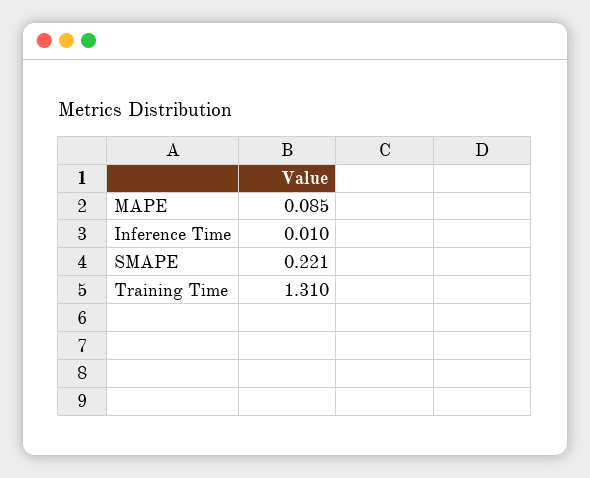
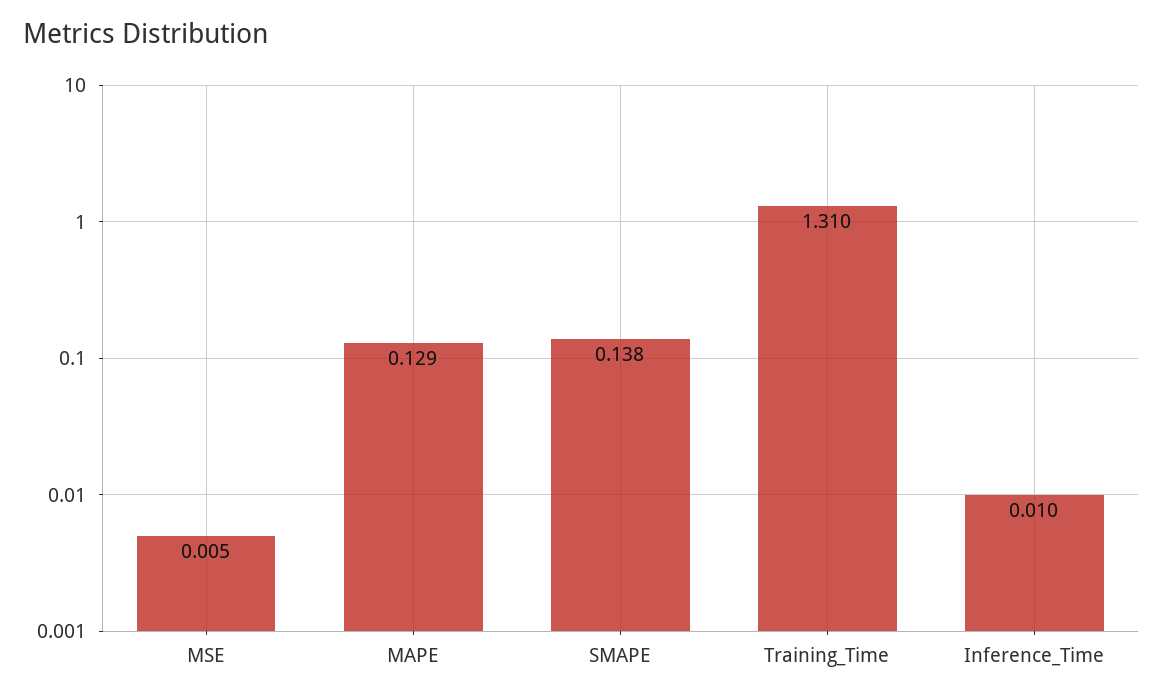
MAPE: 0.085 -> 0.129
SMAPE: 0.221 -> 0.138
MSE: none -> 0.005

